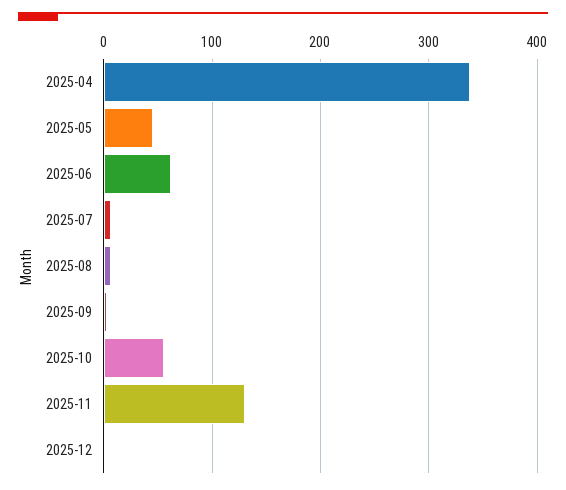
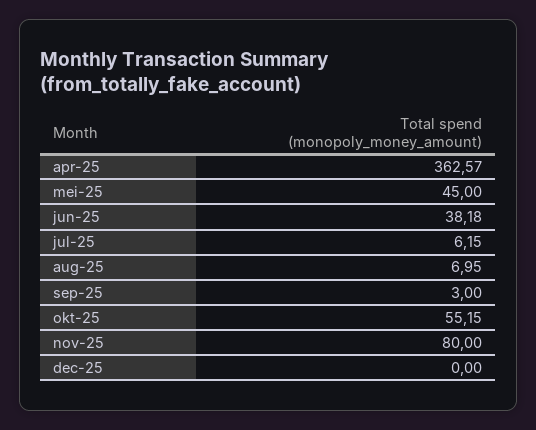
2025-04: 340 -> 362.57
2025-06: 60 -> 38.18
2025-11: 130 -> 80

